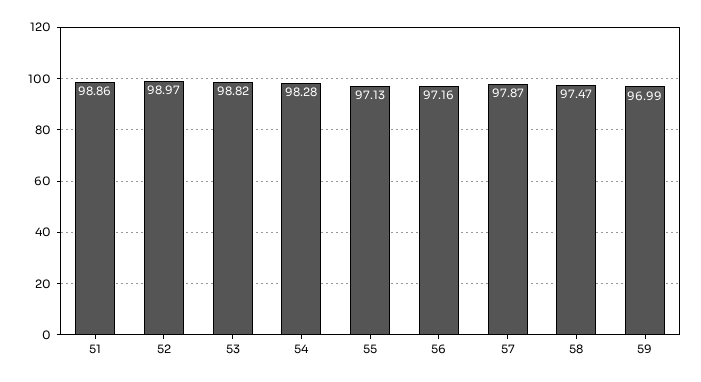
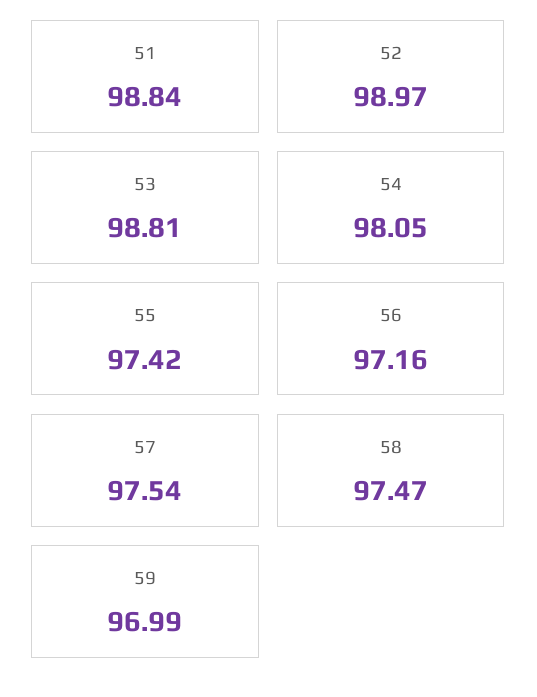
51: 98.86 -> 98.84
53: 98.82 -> 98.81
54: 98.28 -> 98.05
55: 97.13 -> 97.42
57: 97.87 -> 97.54

